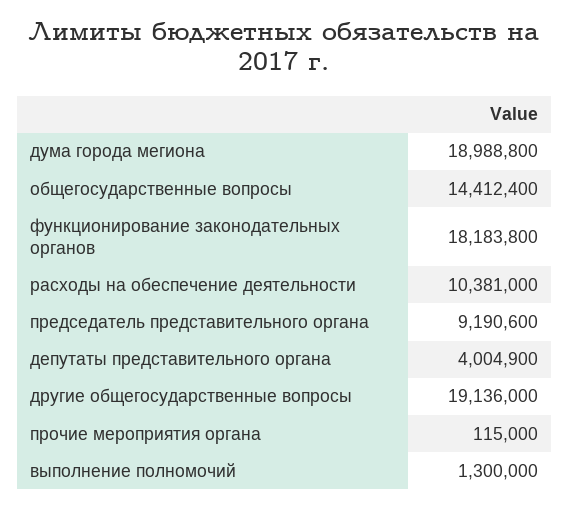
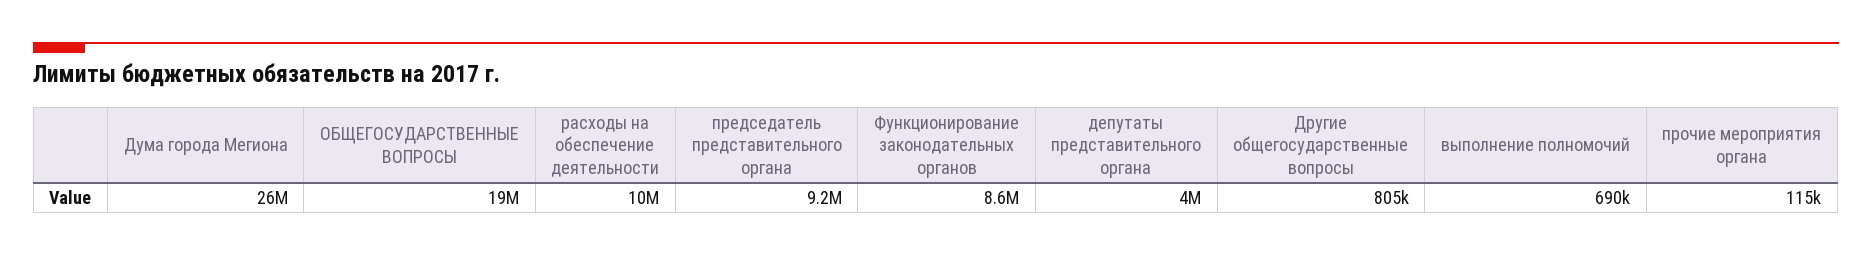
дума города мегиона: 18988800 -> 26000000
общегосударственные вопросы: 14412400 -> 19000000
функционирование законодательных органов: 18183800 -> 8600000
другие общегосударственные вопросы: 19136000 -> 805000
выполнение полномочий: 1300000 -> 690000

